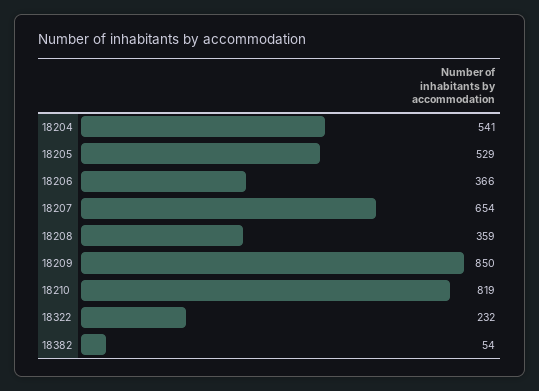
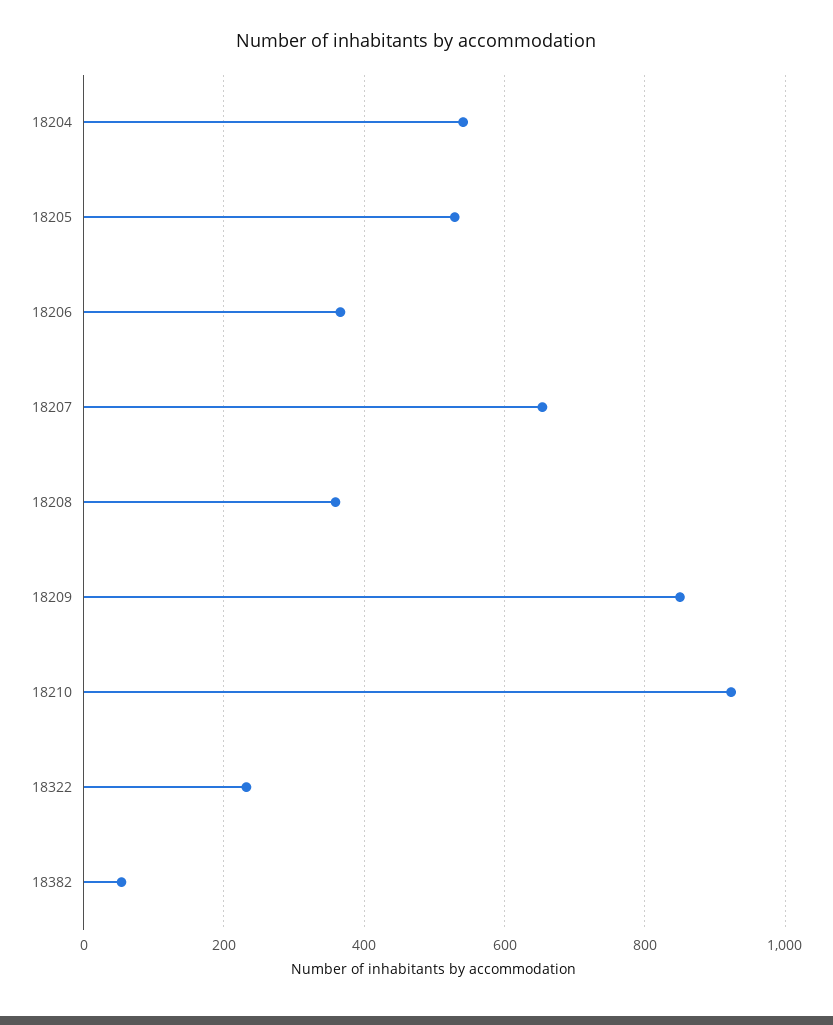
18210: 819 -> 920

